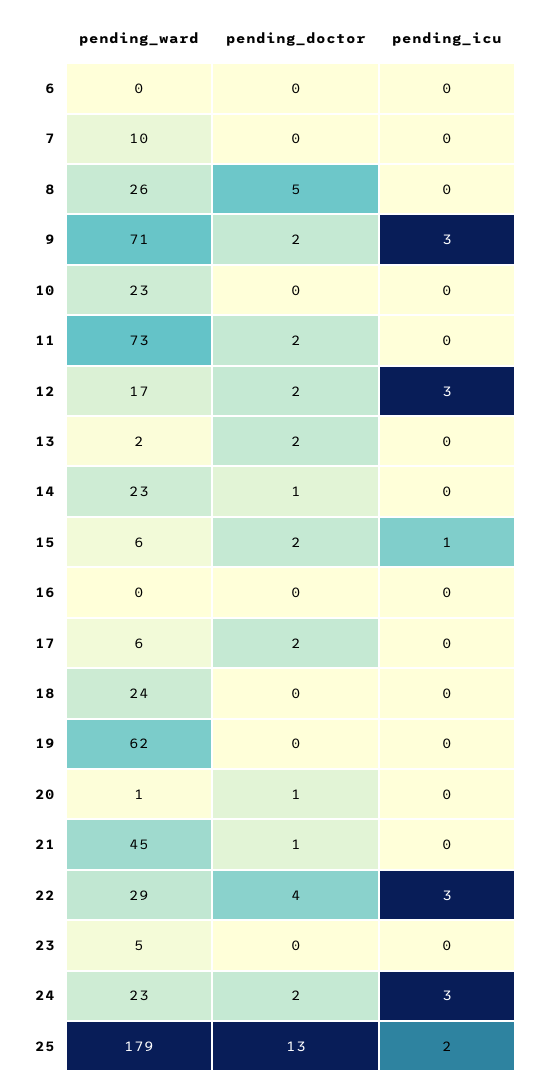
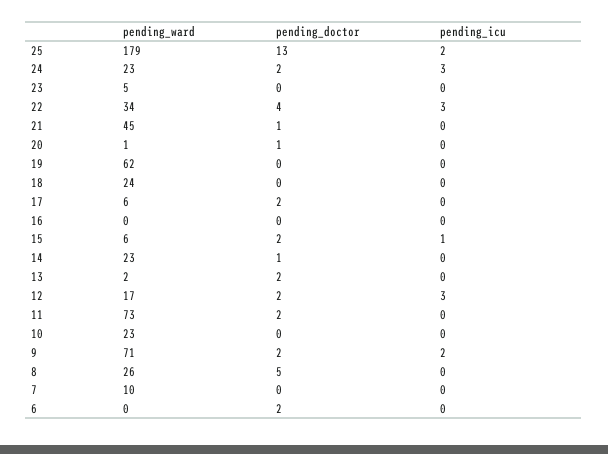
pending_doctor, 6: 0 -> 2
pending_icu, 9: 3 -> 2
pending_ward, 22: 29 -> 34

